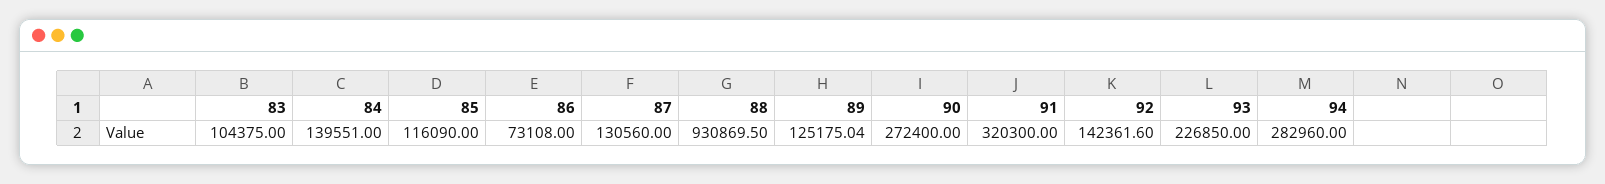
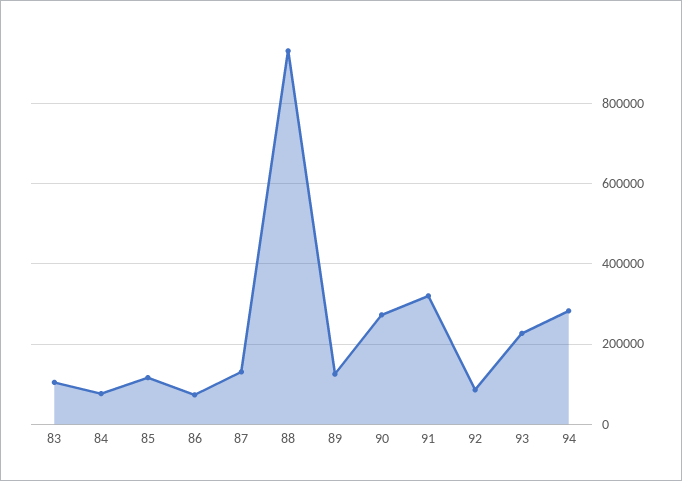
84: 139551 -> 80000
92: 142361.6 -> 80000

